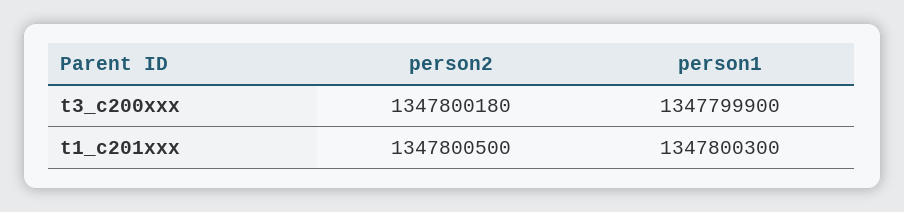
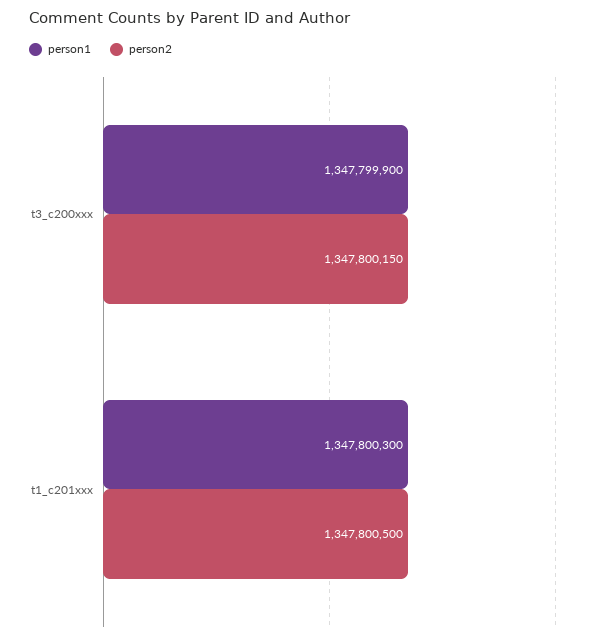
person2, t3_c200xxx: 1347800180 -> 1347800150

